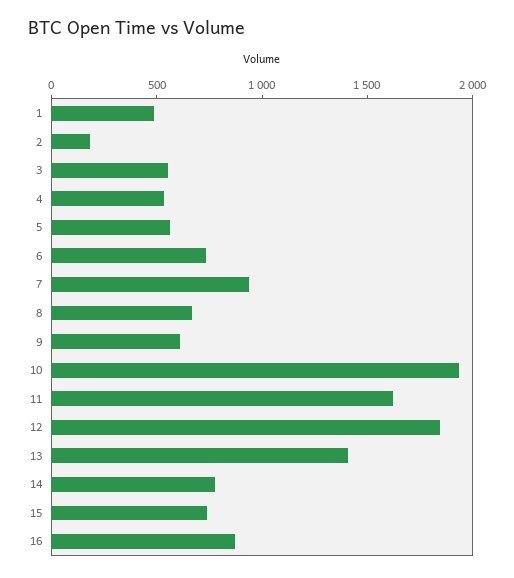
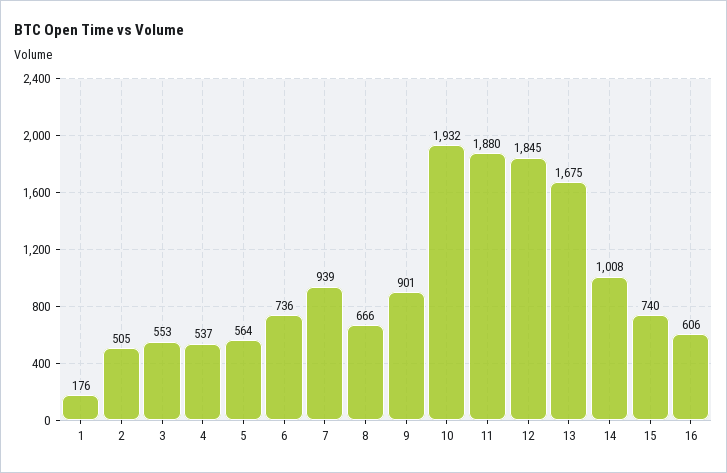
1: 500 -> 176
2: 200 -> 505
9: 600 -> 901
11: 1600 -> 1880
13: 1400 -> 1675
14: 800 -> 1008
16: 900 -> 606

